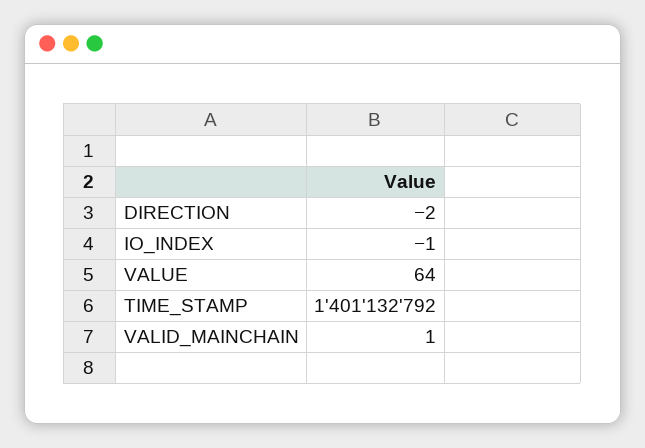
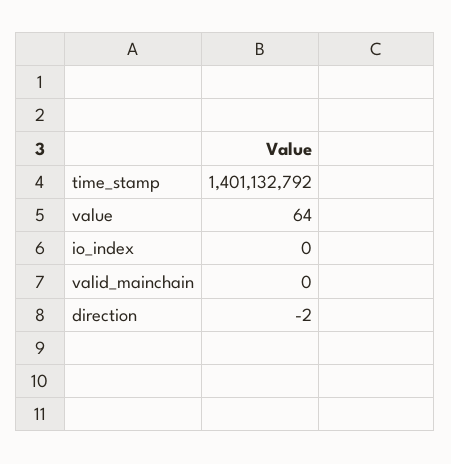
IO_INDEX: -1 -> 0
VALID_MAINCHAIN: 1 -> 0

